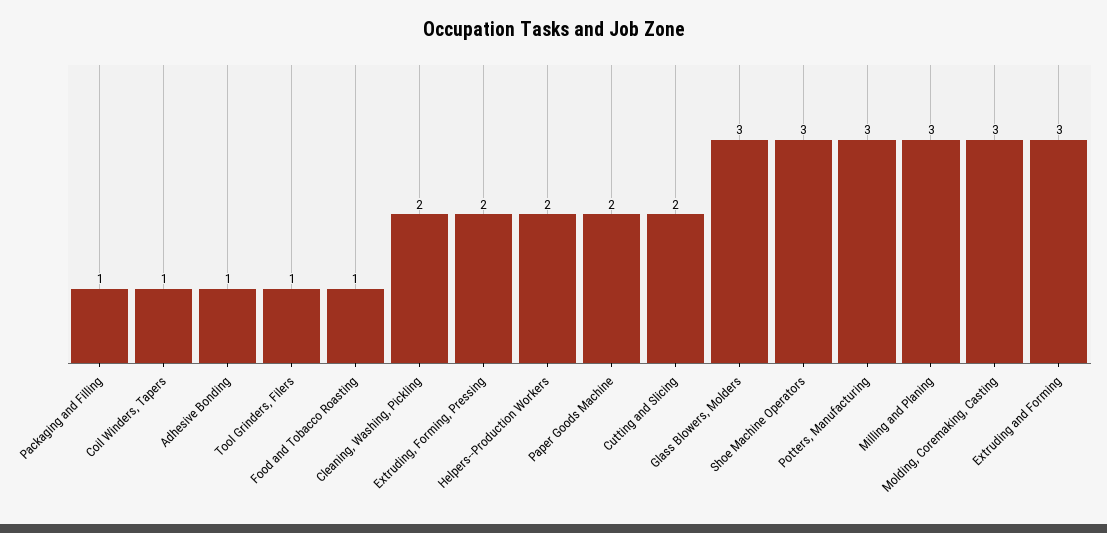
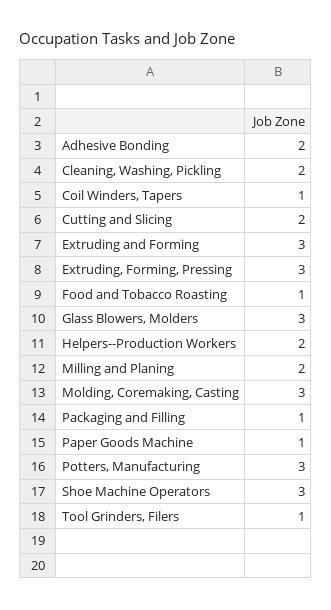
Adhesive Bonding: 1 -> 2
Extruding, Forming, Pressing: 2 -> 3
Paper Goods Machine: 2 -> 1
Milling and Planing: 3 -> 2

